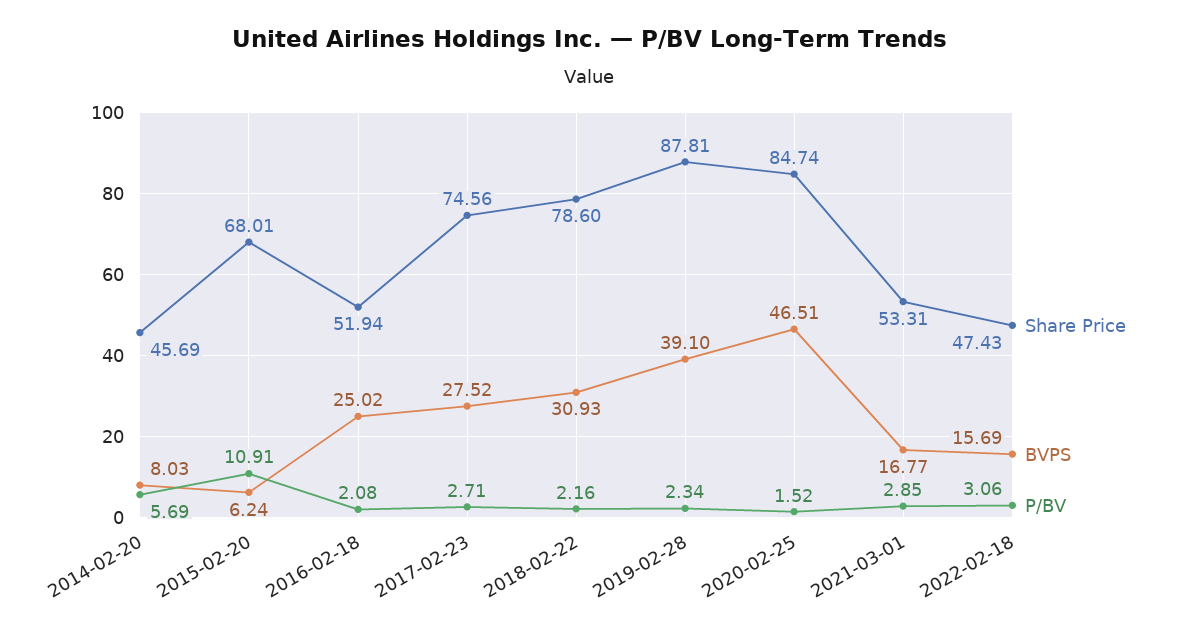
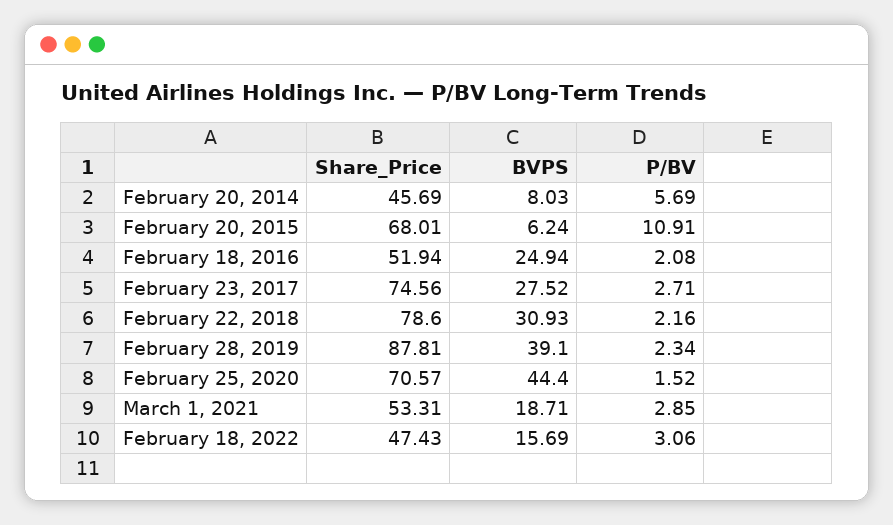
BVPS, 2016-02-18: 25.02 -> 24.94
Share Price, 2020-02-25: 84.74 -> 70.57
BVPS, 2020-02-25: 46.51 -> 44.4
BVPS, 2021-03-01: 16.77 -> 18.71

